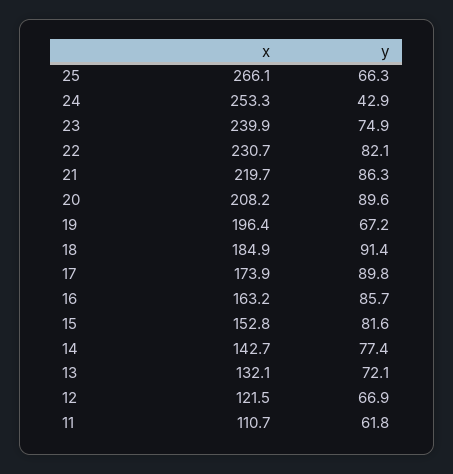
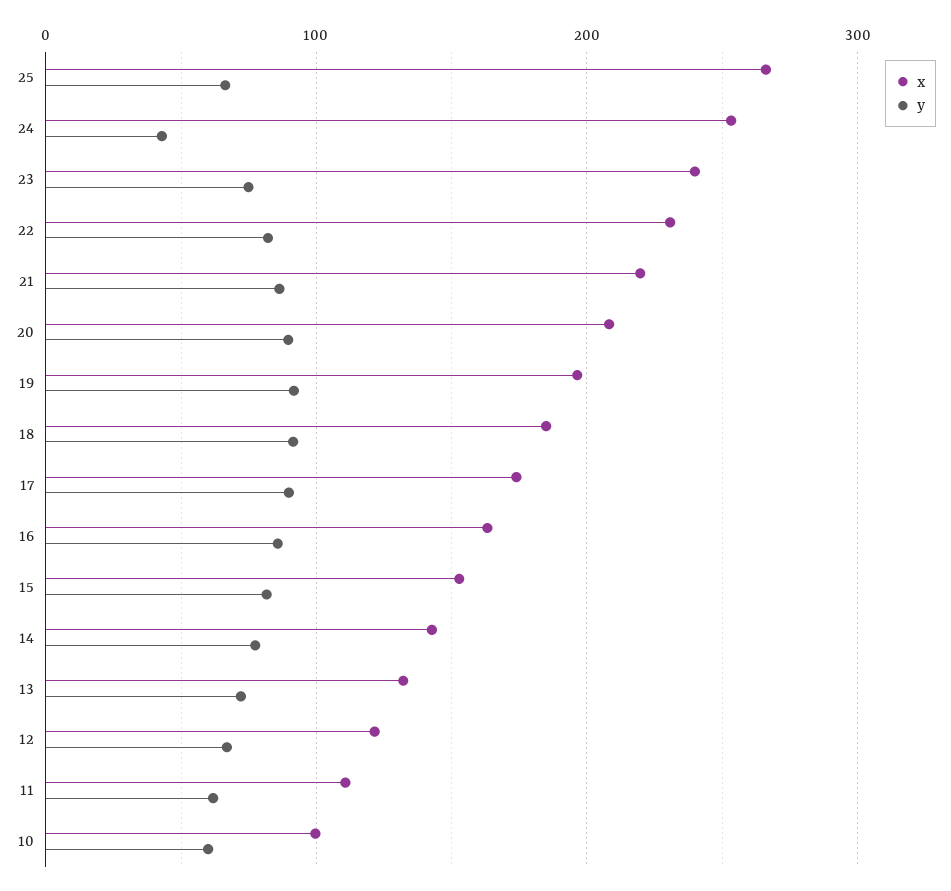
y, 19: 67.2 -> 90
x, 10: none -> 100
y, 10: none -> 60

